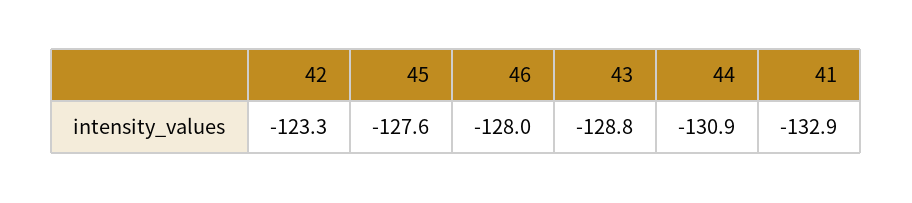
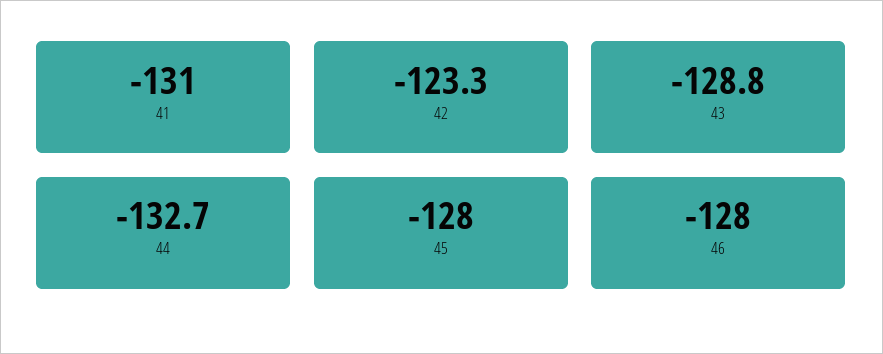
45: -127.6 -> -128
44: -130.9 -> -132.7
41: -132.9 -> -131

